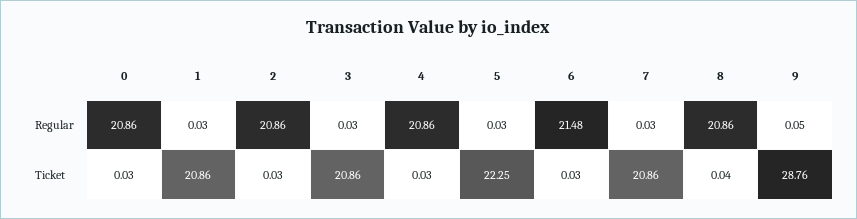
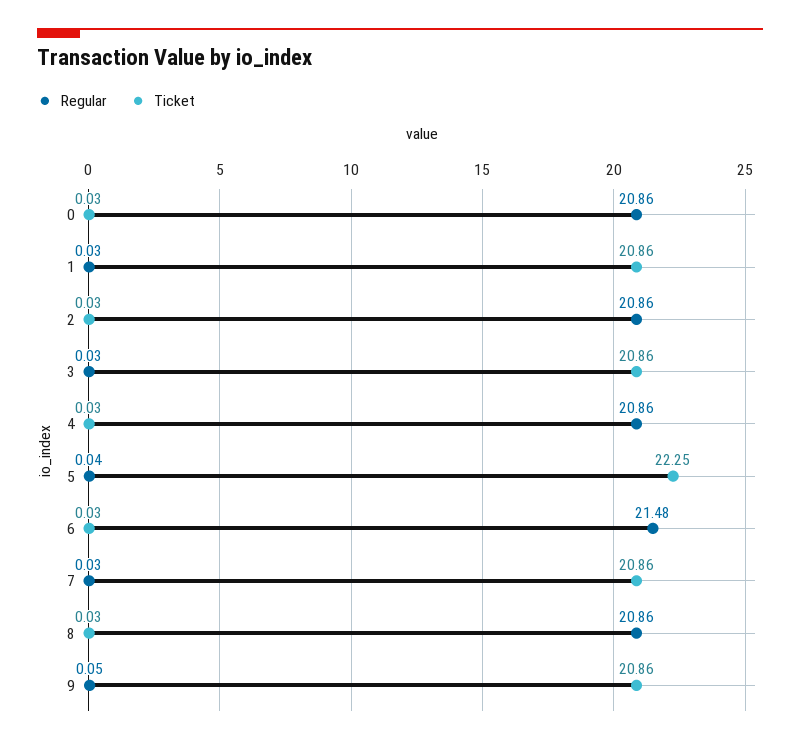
Regular, 5: 0.03 -> 0.04
Ticket, 8: 0.04 -> 0.03
Ticket, 9: 28.76 -> 20.86

